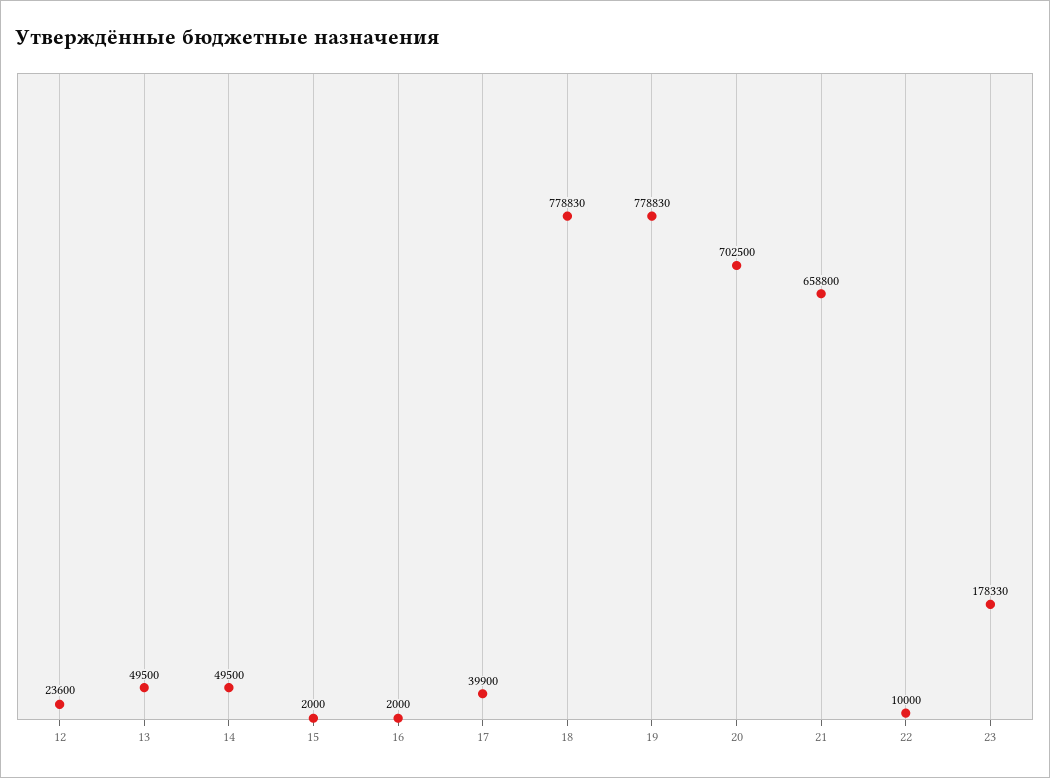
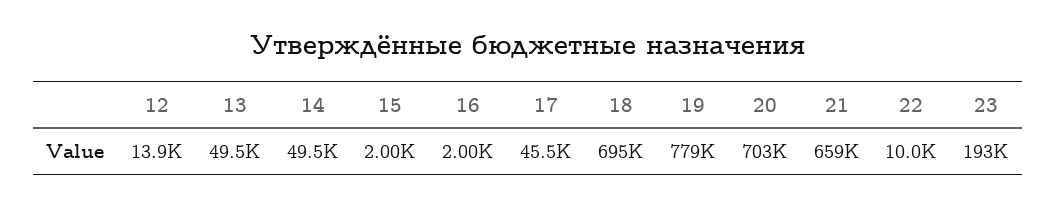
12: 23600 -> 13900
17: 39900 -> 45500
18: 778830 -> 695000
23: 178330 -> 193000

